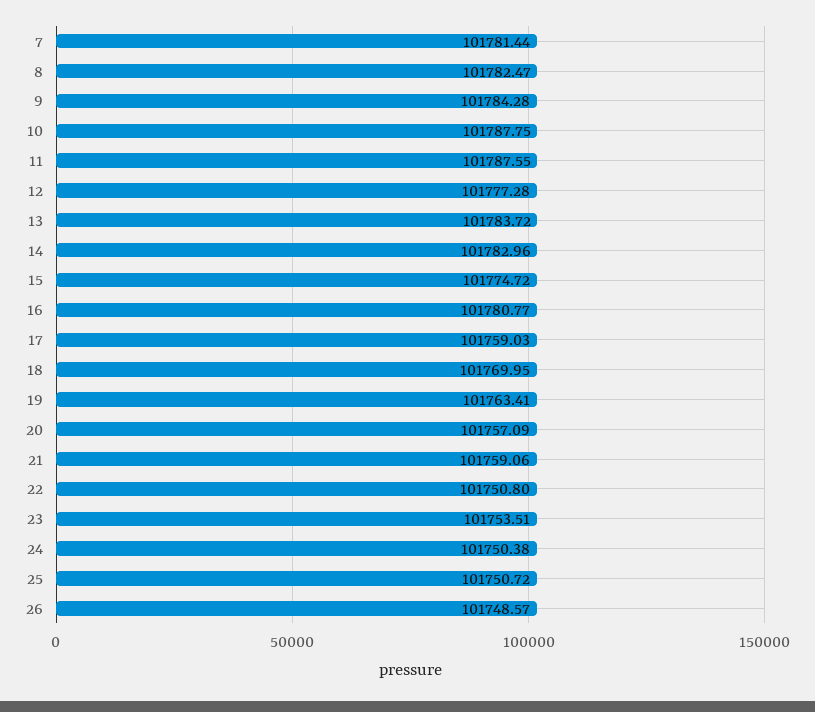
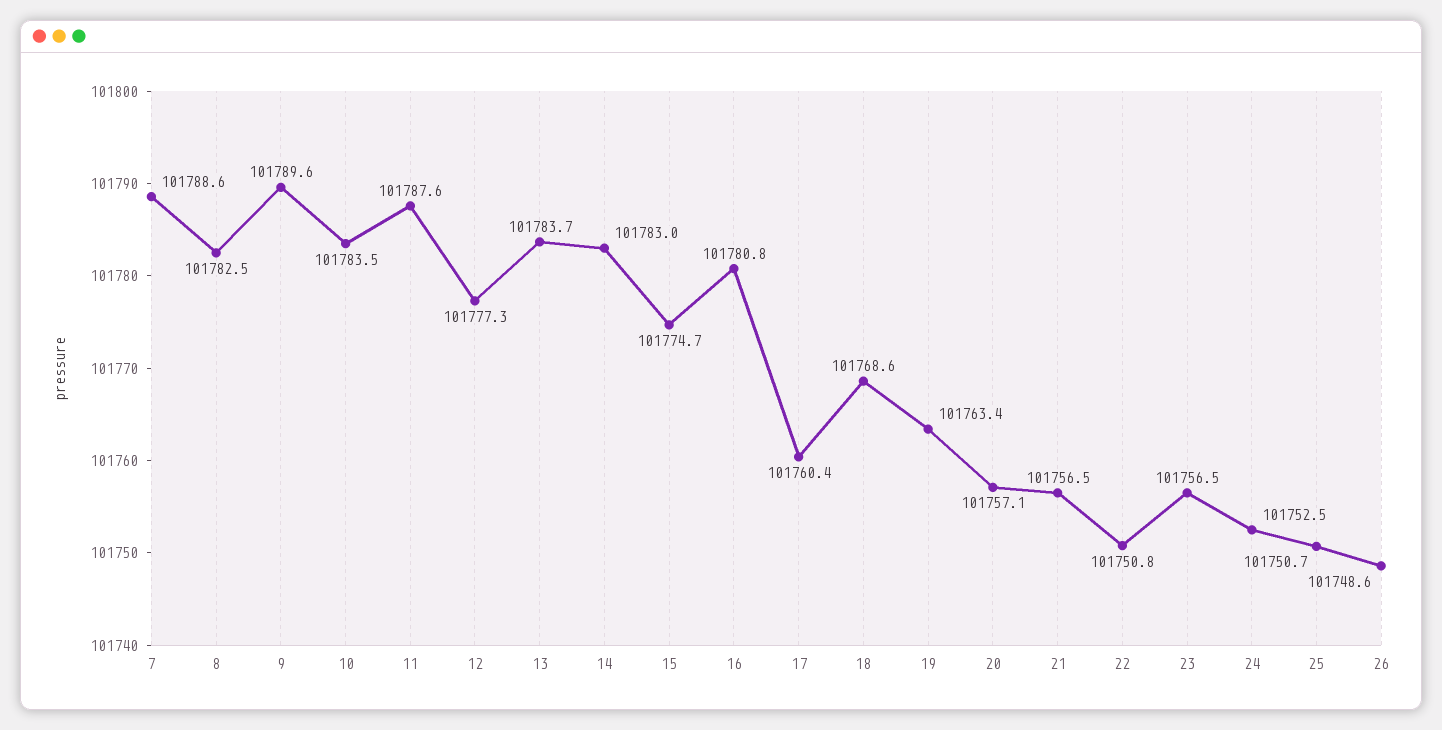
7: 101781.44 -> 101788.6
9: 101784.28 -> 101789.6
10: 101787.75 -> 101783.5
17: 101759.03 -> 101760.4
18: 101769.95 -> 101768.6
21: 101759.06 -> 101756.5
23: 101753.51 -> 101756.5
24: 101750.38 -> 101752.5

